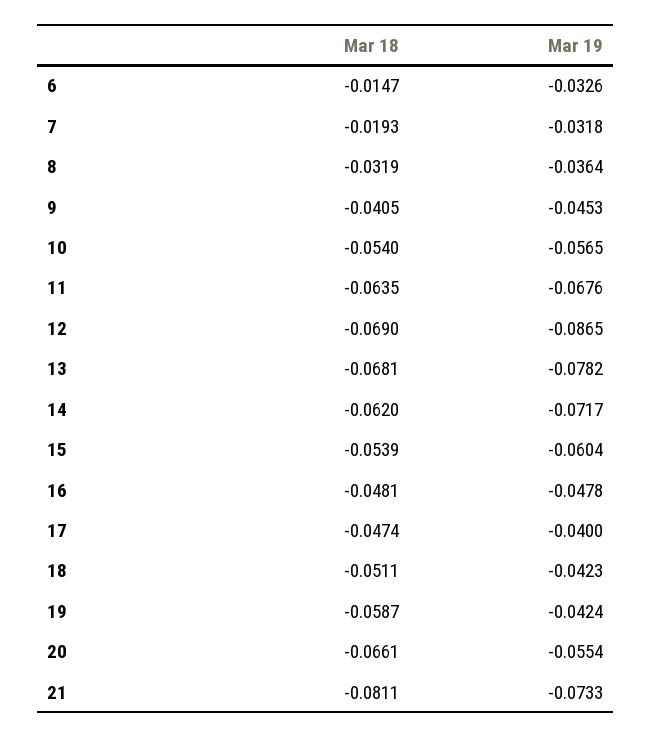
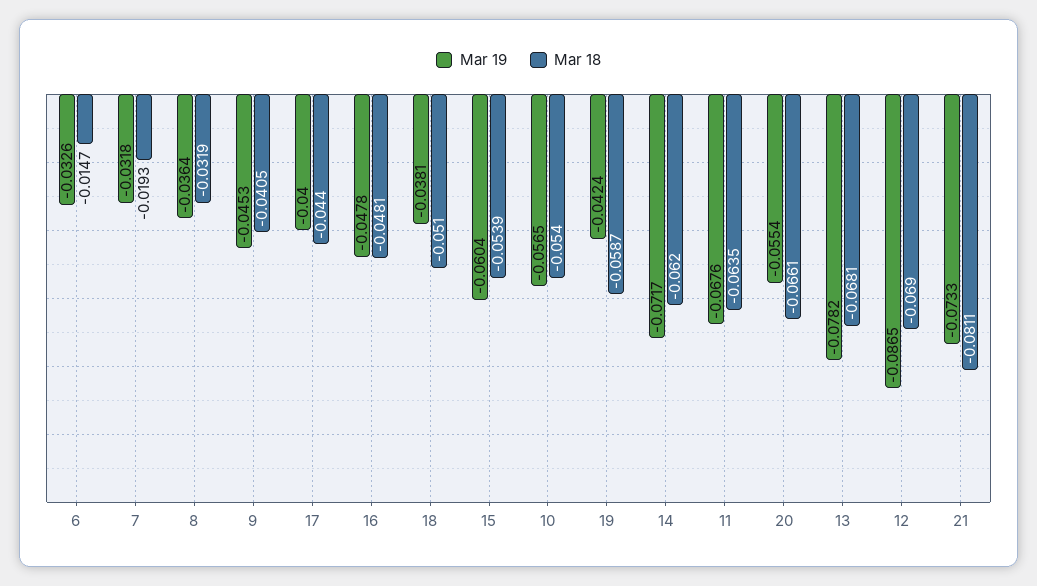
Mar 18, 17: -0.0474 -> -0.044
Mar 18, 18: -0.0511 -> -0.051
Mar 19, 18: -0.0423 -> -0.0381

